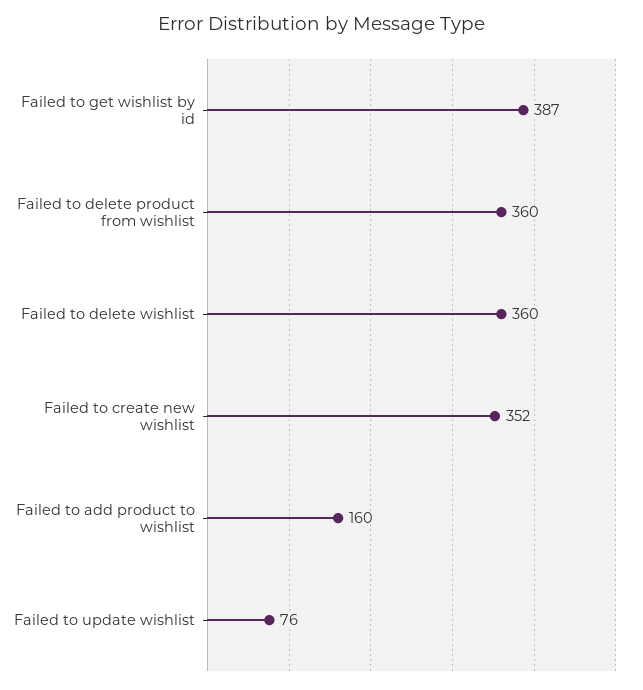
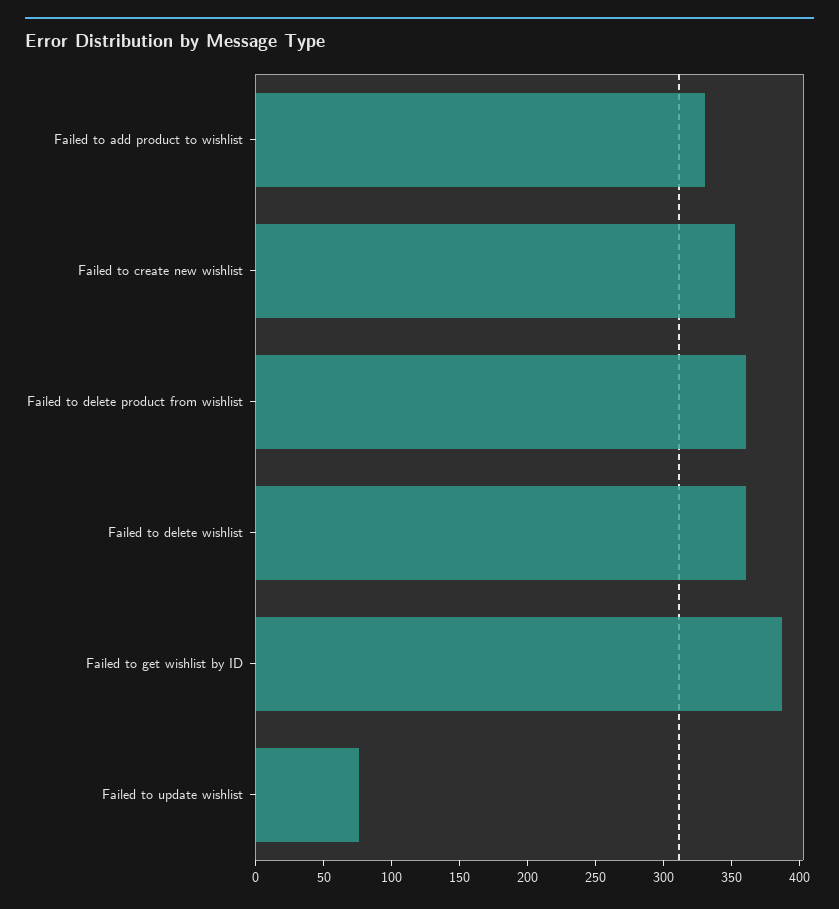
Failed to add product to wishlist: 160 -> 330

